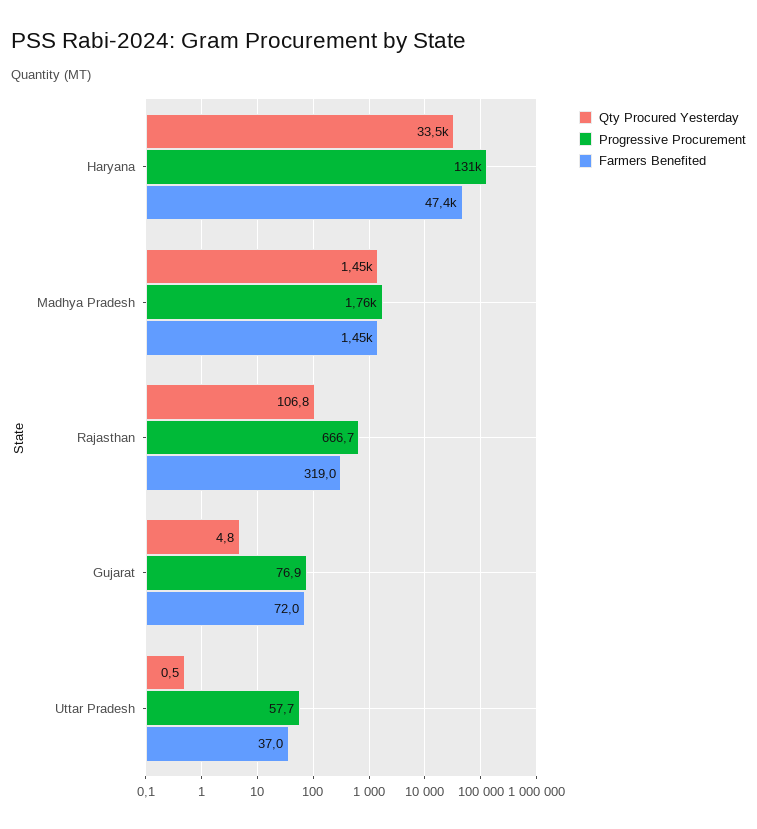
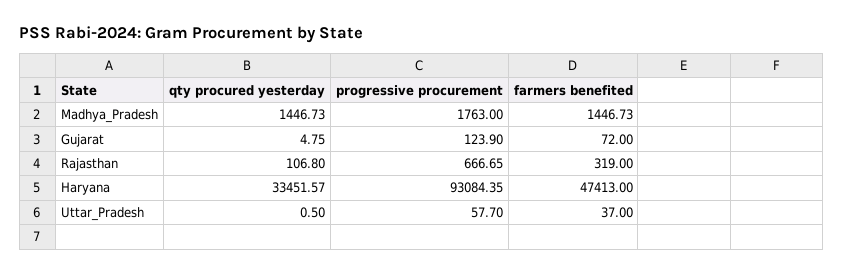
Progressive Procurement, Haryana: 131000 -> 93084.35
Progressive Procurement, Gujarat: 76.9 -> 123.9

